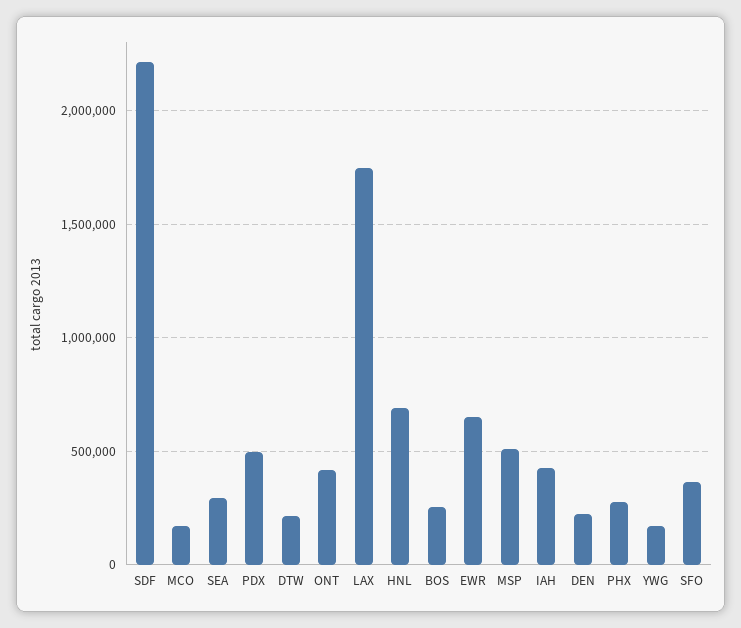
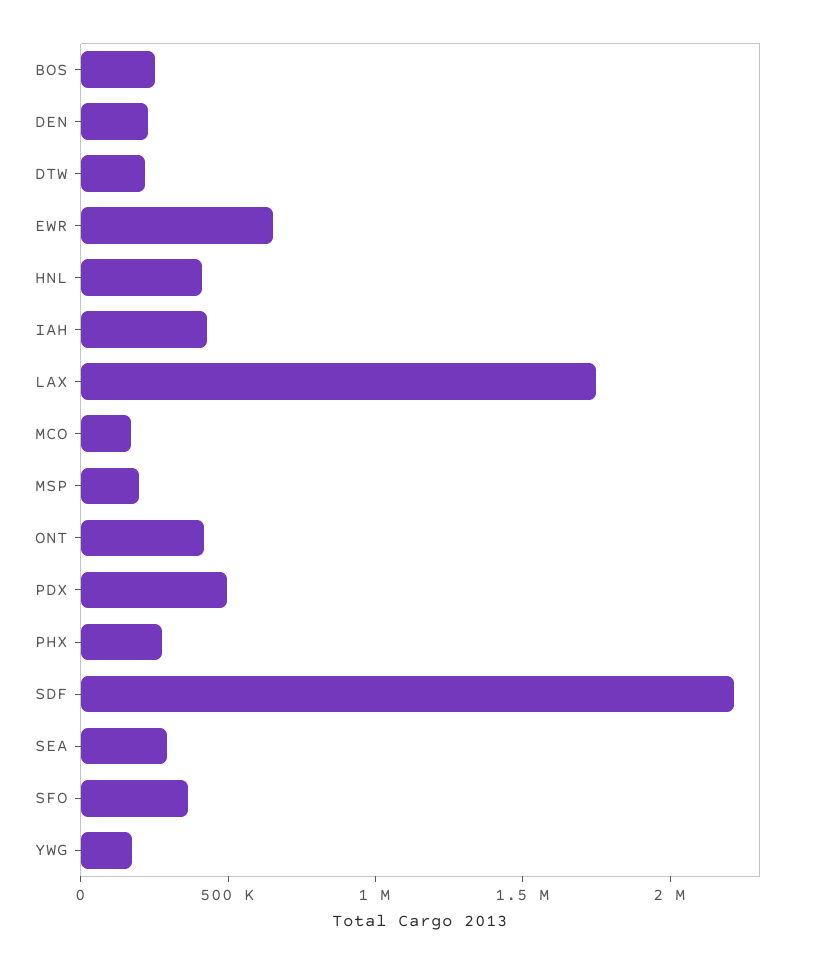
HNL: 700000 -> 400000
MSP: 500000 -> 200000

